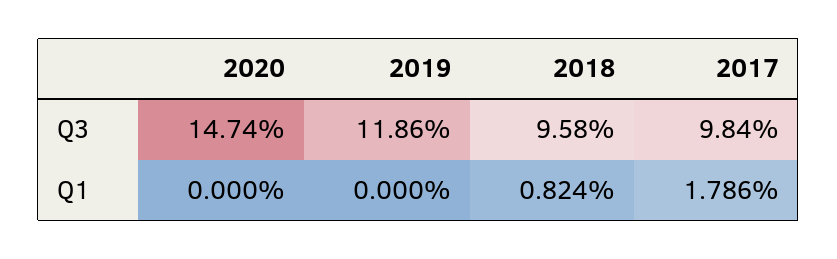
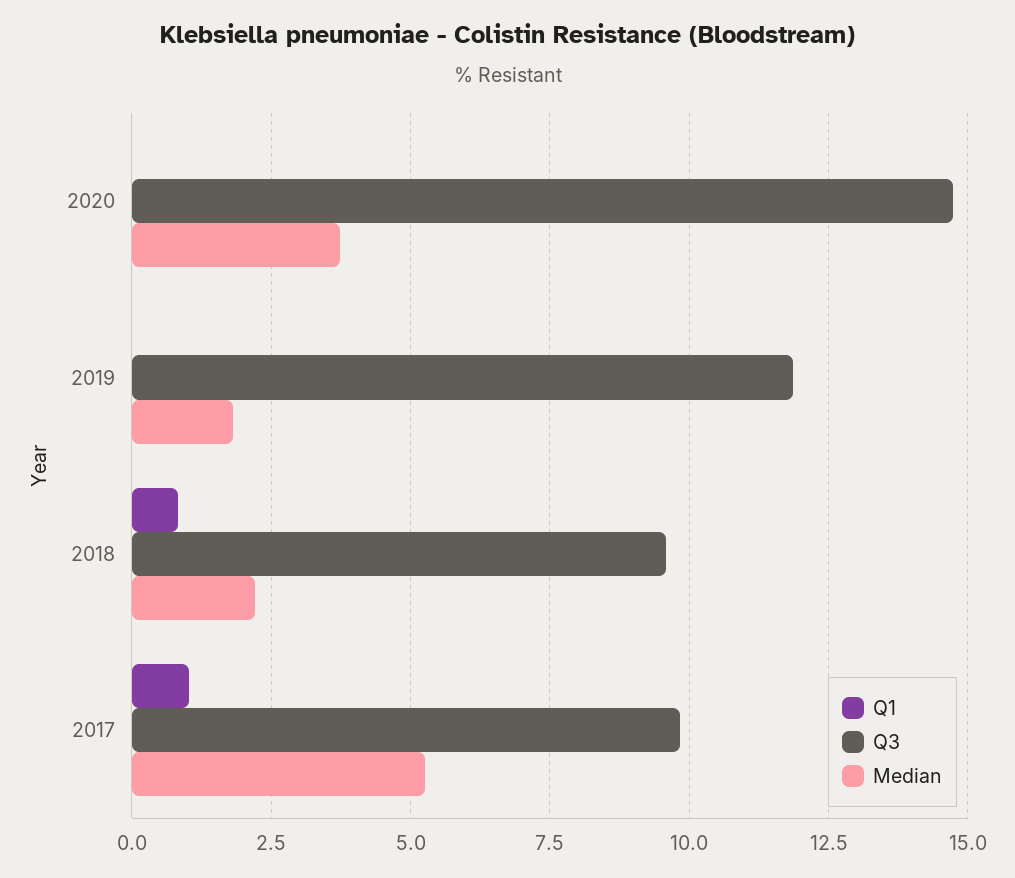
Q1, 2017: 1.786 -> 1
Median, 2020: none -> 3.75
Median, 2019: none -> 1.75
Median, 2018: none -> 2.25
Median, 2017: none -> 5.25

